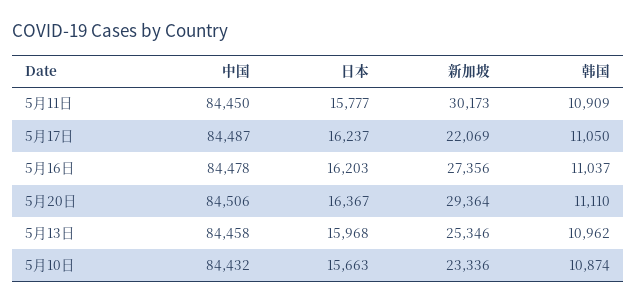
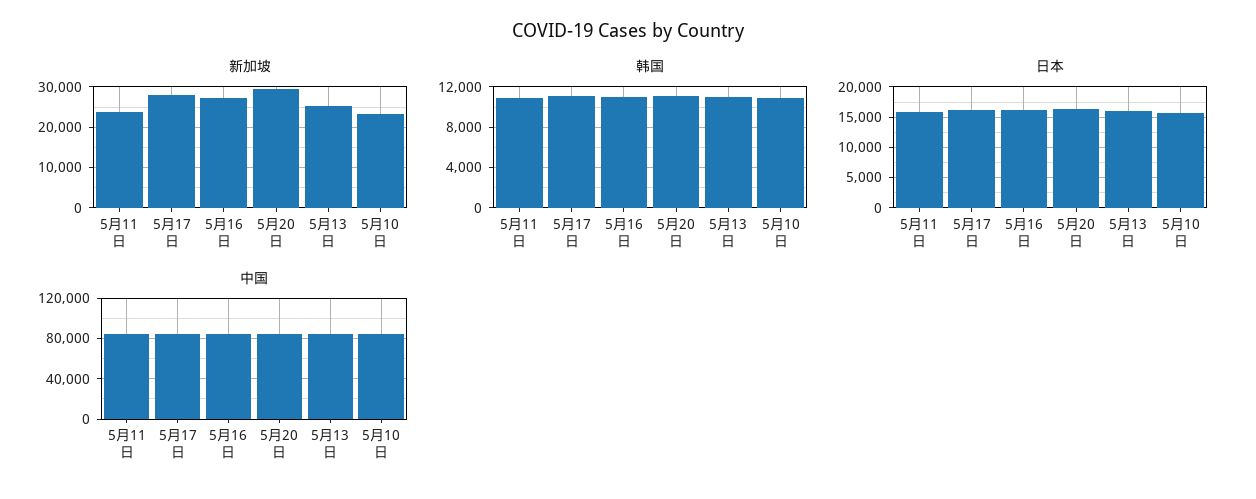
新加坡, 5月11日: 30173 -> 24000
新加坡, 5月17日: 22069 -> 28000

